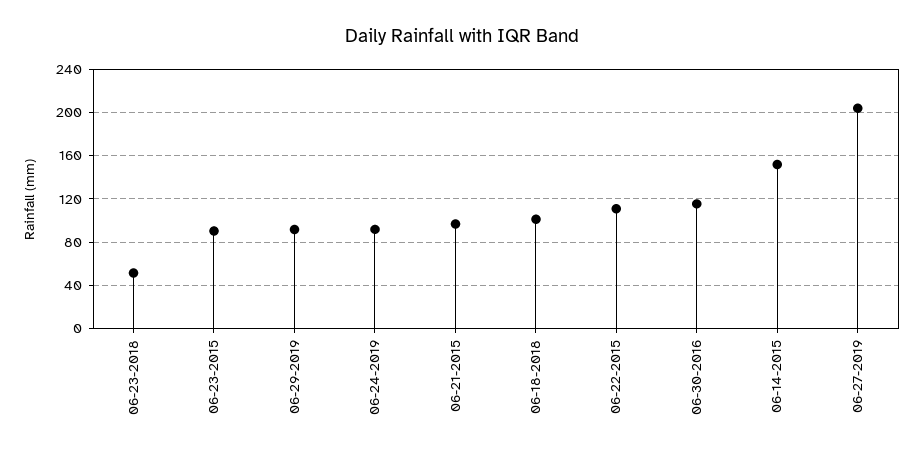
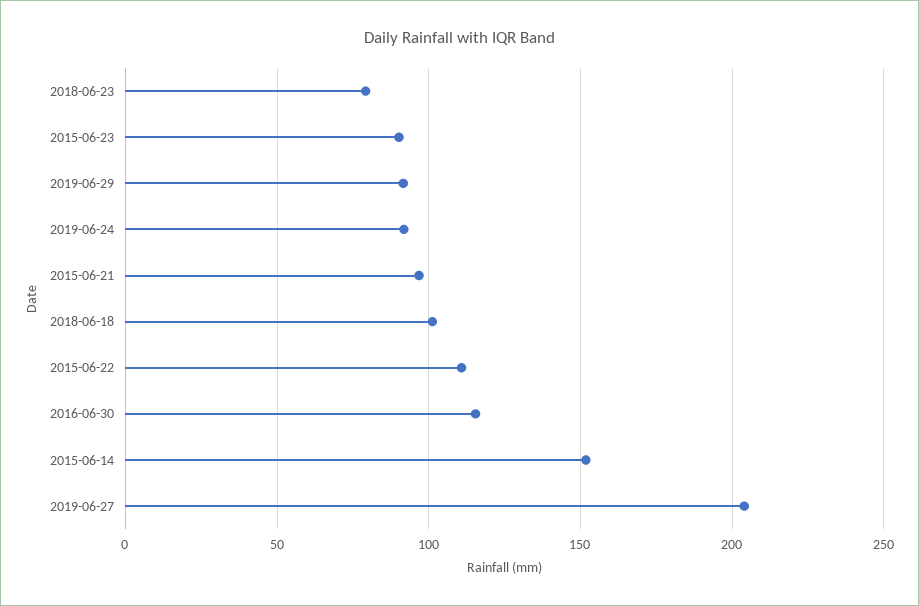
06-23-2018: 50 -> 80

